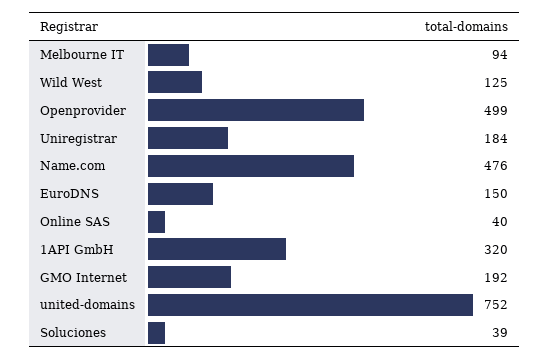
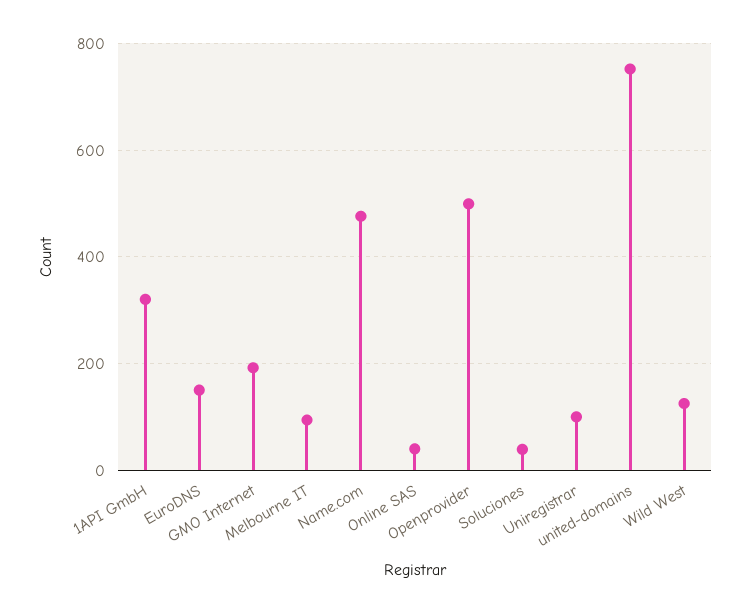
Uniregistrar: 184 -> 100

